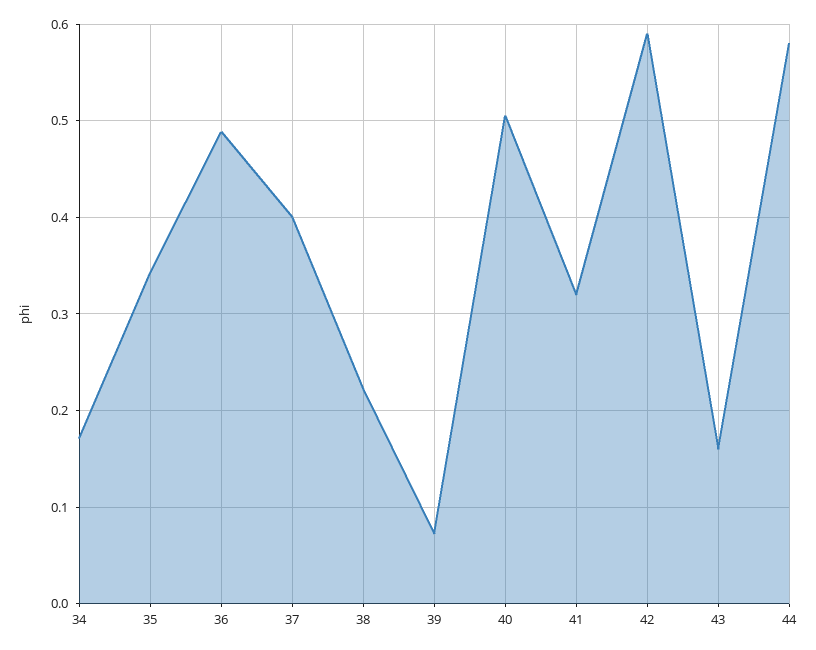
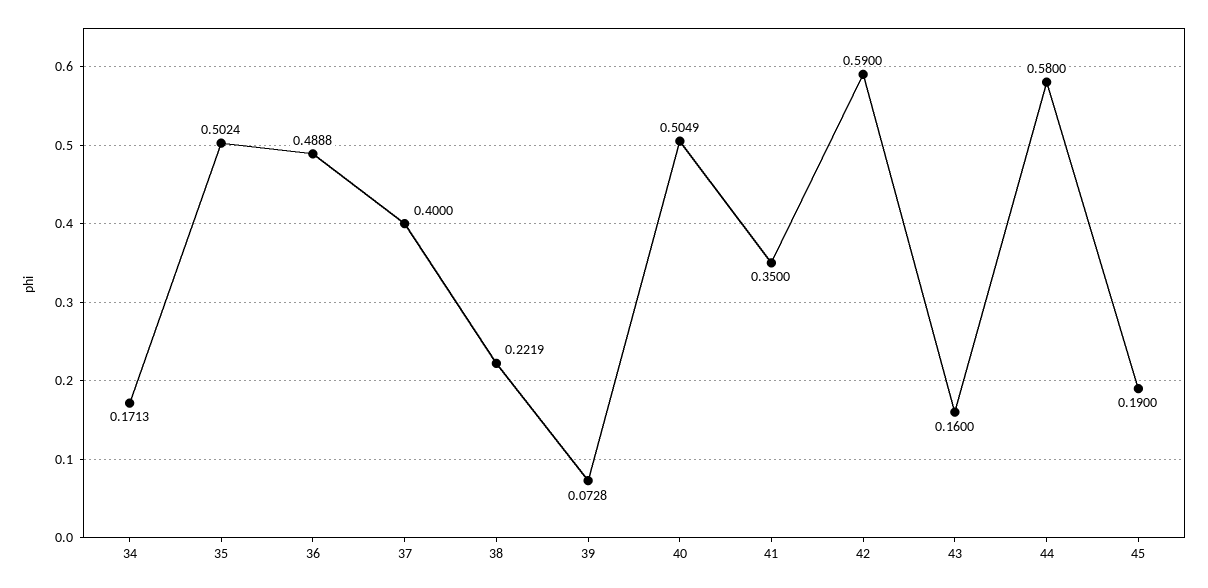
35: 0.34 -> 0.5024
41: 0.32 -> 0.35
45: none -> 0.19

